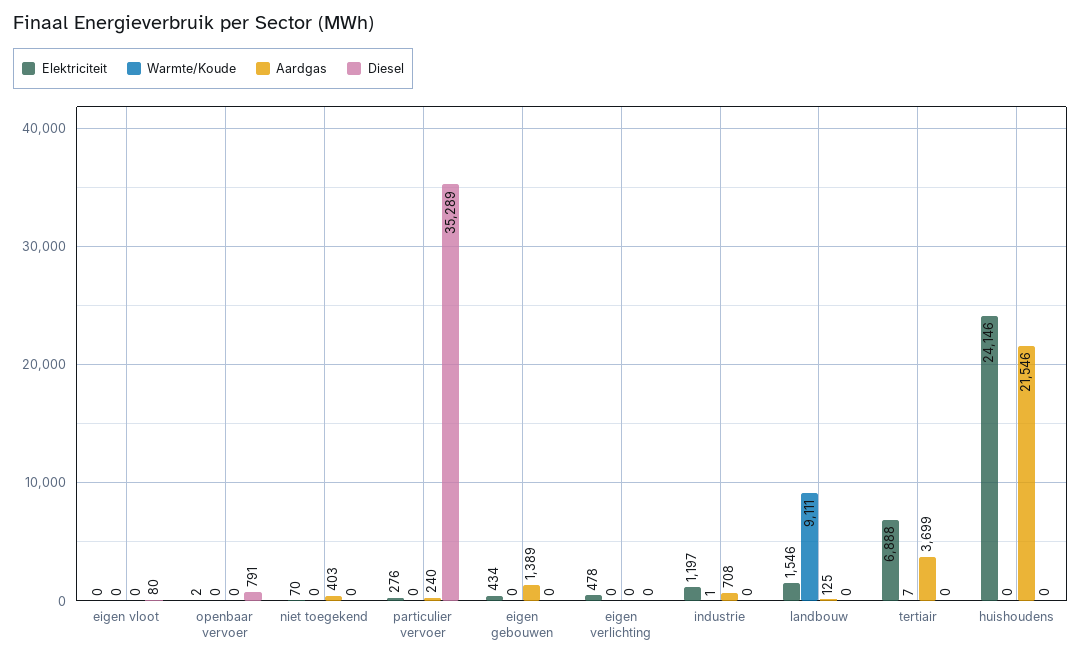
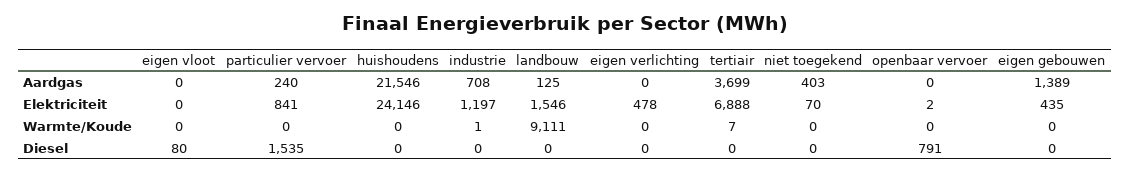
Elektriciteit, particulier vervoer: 276 -> 841
Diesel, particulier vervoer: 35289 -> 1535
Elektriciteit, eigen gebouwen: 434 -> 435

